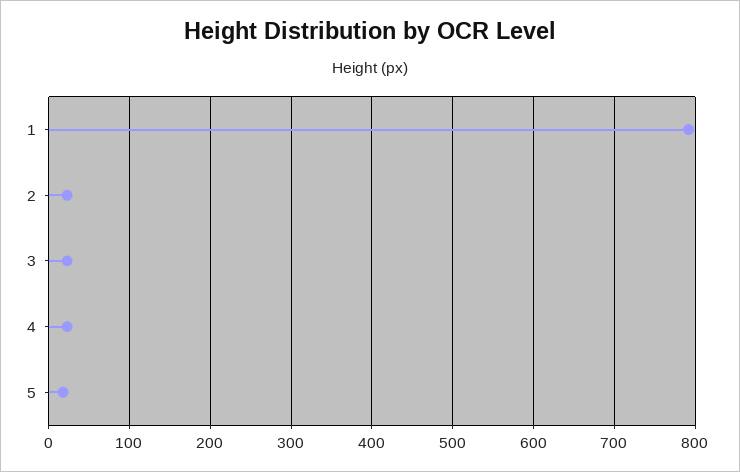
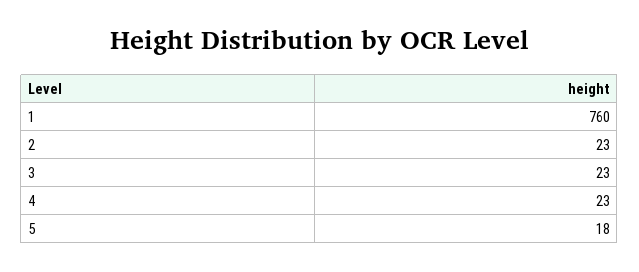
1: 790 -> 760

